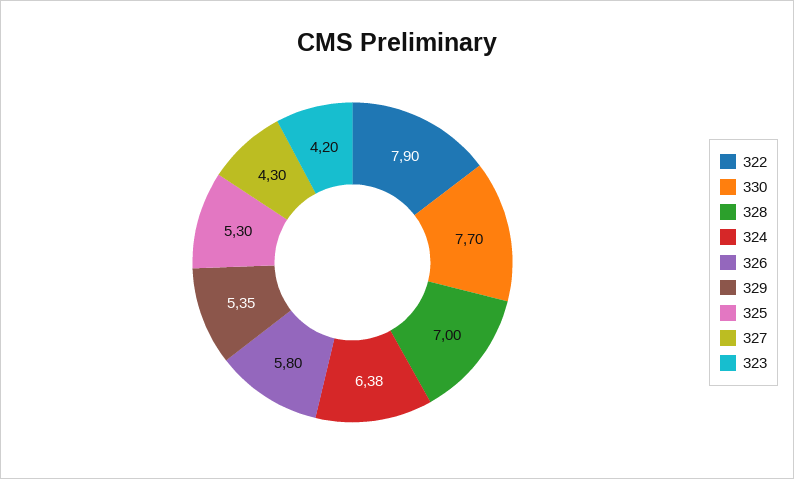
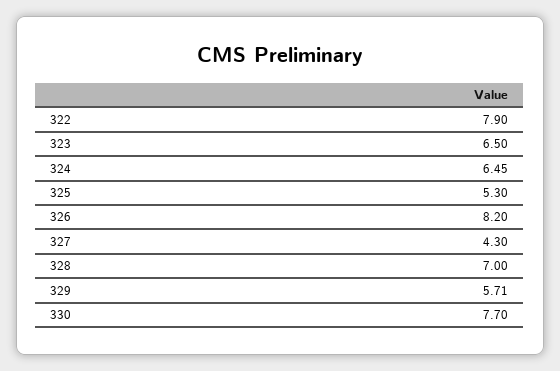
324: 6.38 -> 6.45
326: 5.8 -> 8.2
329: 5.35 -> 5.71
323: 4.2 -> 6.5

